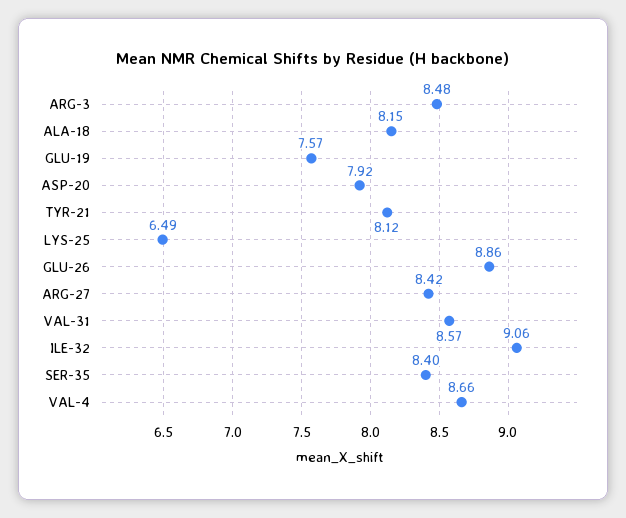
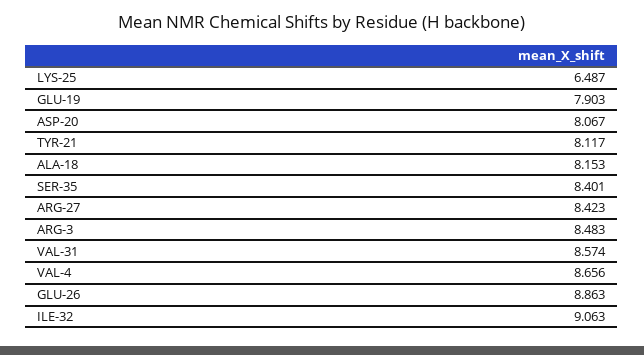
GLU-19: 7.57 -> 7.903
ASP-20: 7.92 -> 8.067

